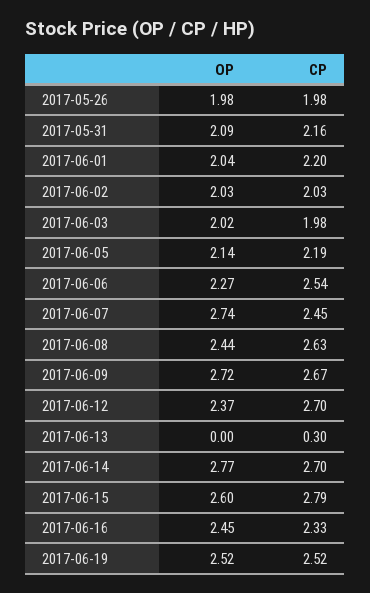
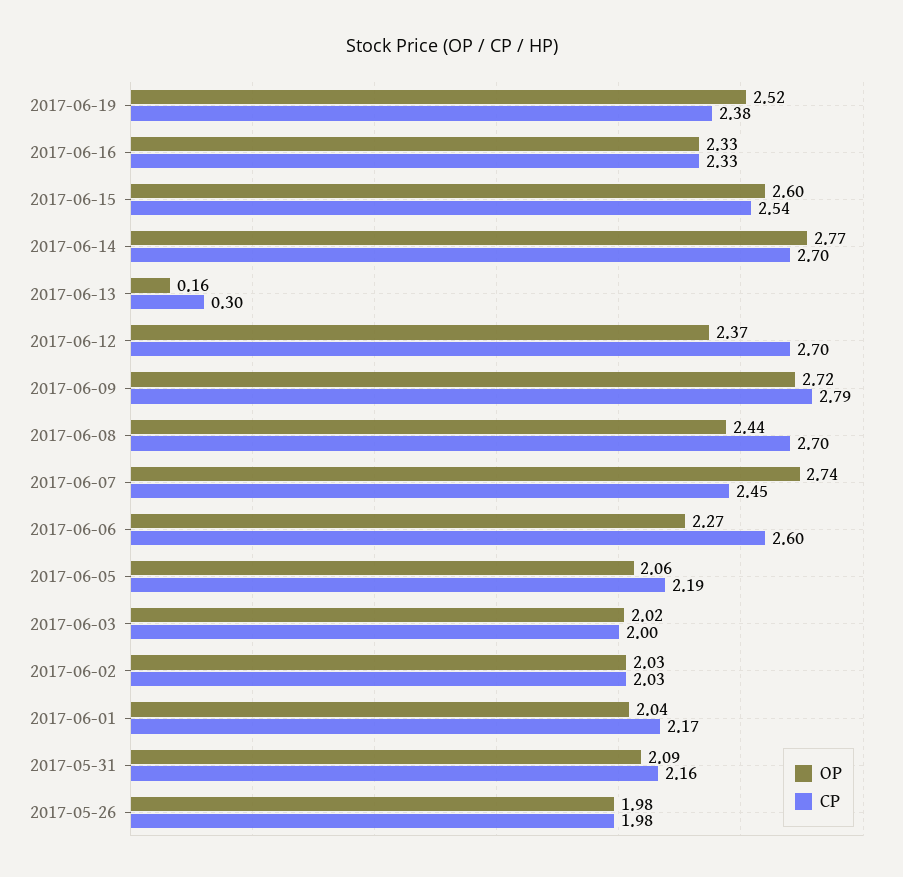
CP, 2017-06-01: 2.2 -> 2.17
CP, 2017-06-03: 1.98 -> 2
OP, 2017-06-05: 2.14 -> 2.06
CP, 2017-06-06: 2.54 -> 2.6
CP, 2017-06-08: 2.63 -> 2.7
CP, 2017-06-09: 2.67 -> 2.79
OP, 2017-06-13: 0 -> 0.16
CP, 2017-06-15: 2.79 -> 2.54
OP, 2017-06-16: 2.45 -> 2.33
CP, 2017-06-19: 2.52 -> 2.38

